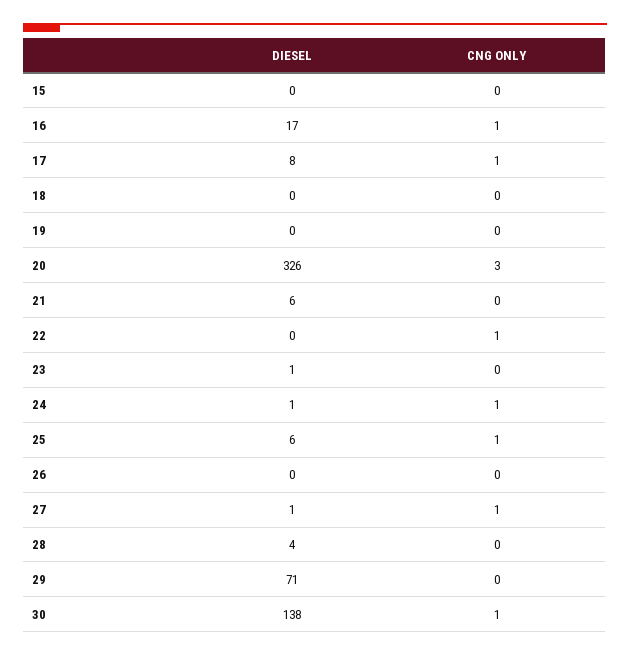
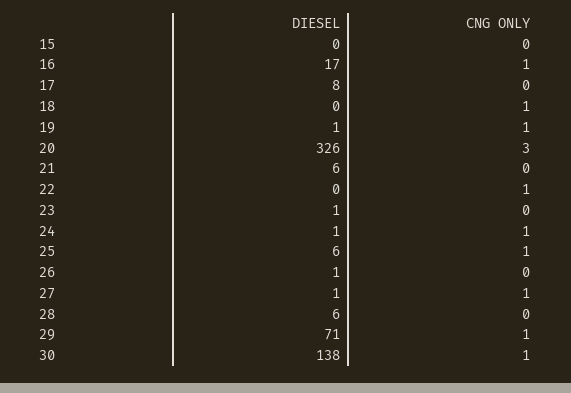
CNG ONLY, 17: 1 -> 0
CNG ONLY, 18: 0 -> 1
DIESEL, 19: 0 -> 1
CNG ONLY, 19: 0 -> 1
DIESEL, 26: 0 -> 1
DIESEL, 28: 4 -> 6
CNG ONLY, 29: 0 -> 1

